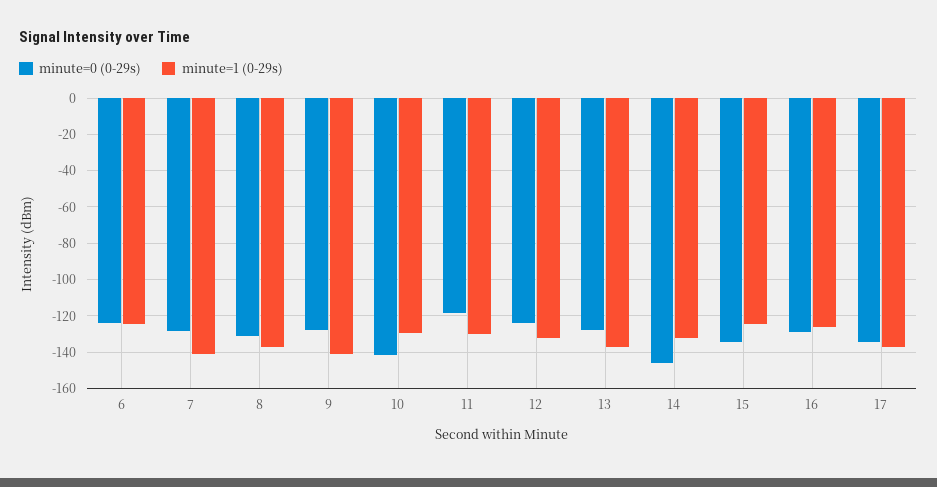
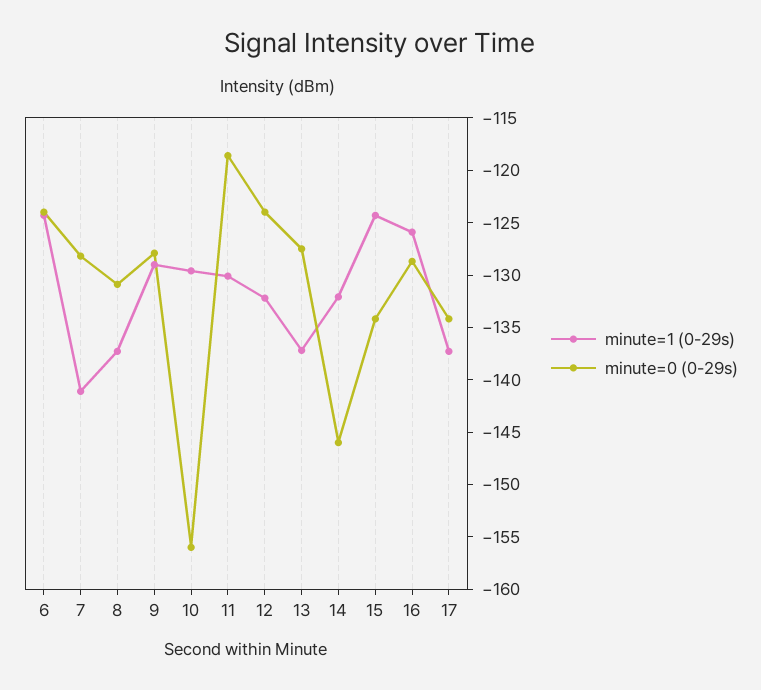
minute=1 (0-29s), 9: -140 -> -129
minute=0 (0-29s), 10: -140 -> -156

